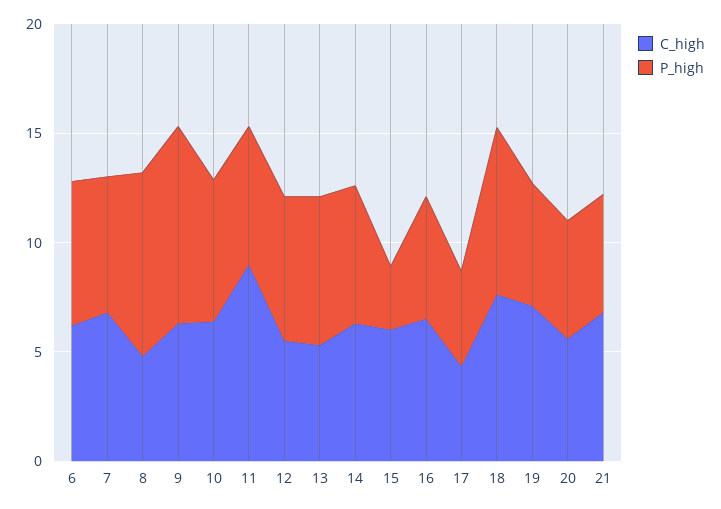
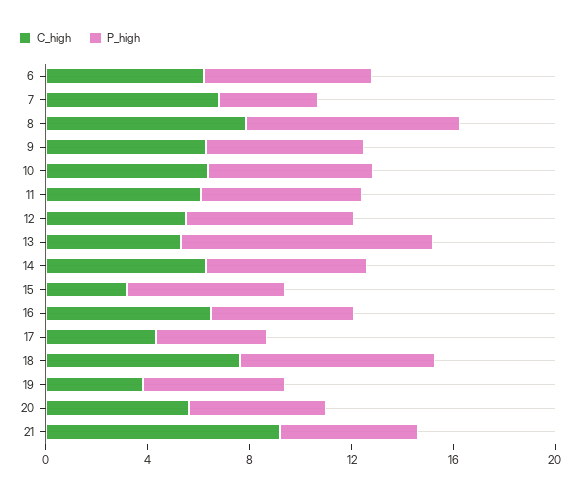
P_high, 7: 6 -> 4
C_high, 8: 5 -> 8
P_high, 9: 9 -> 6
C_high, 11: 9 -> 6
P_high, 13: 7 -> 10
C_high, 15: 6 -> 3
P_high, 15: 3 -> 6
C_high, 19: 7 -> 4
C_high, 21: 7 -> 9

